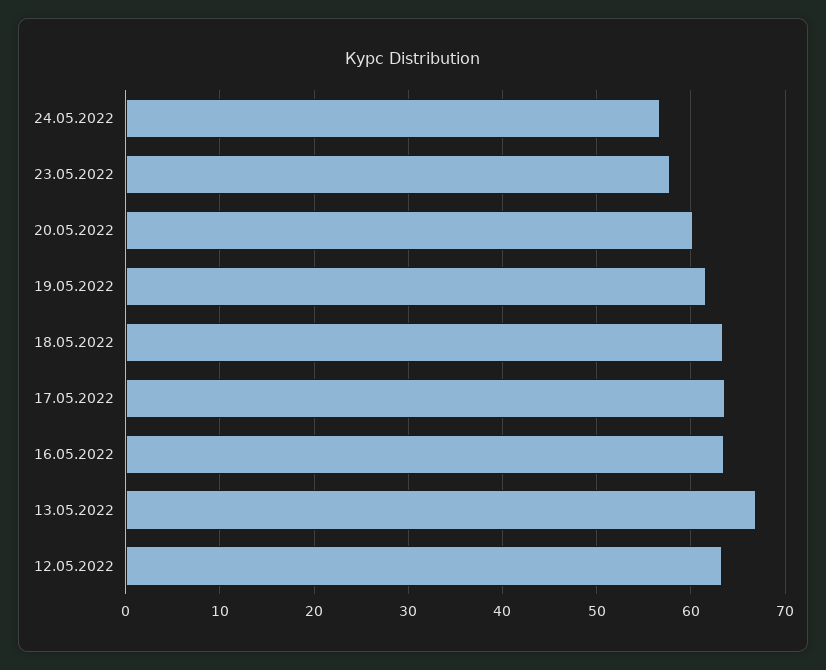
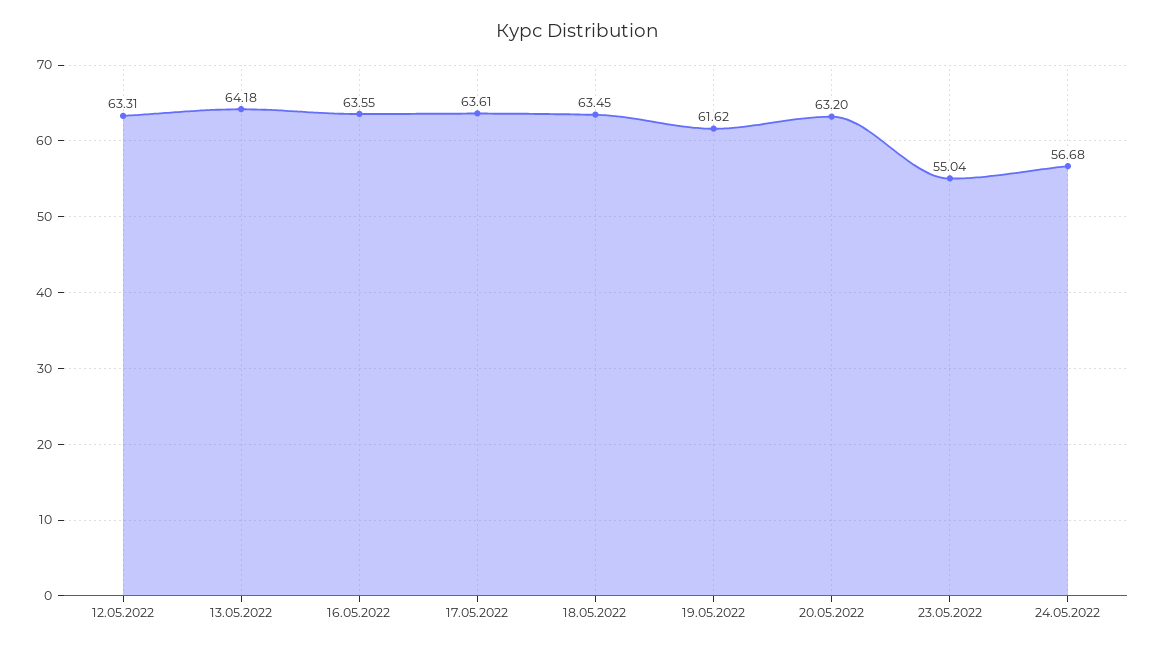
23.05.2022: 58 -> 55.04
20.05.2022: 60 -> 63.2
13.05.2022: 67 -> 64.18

